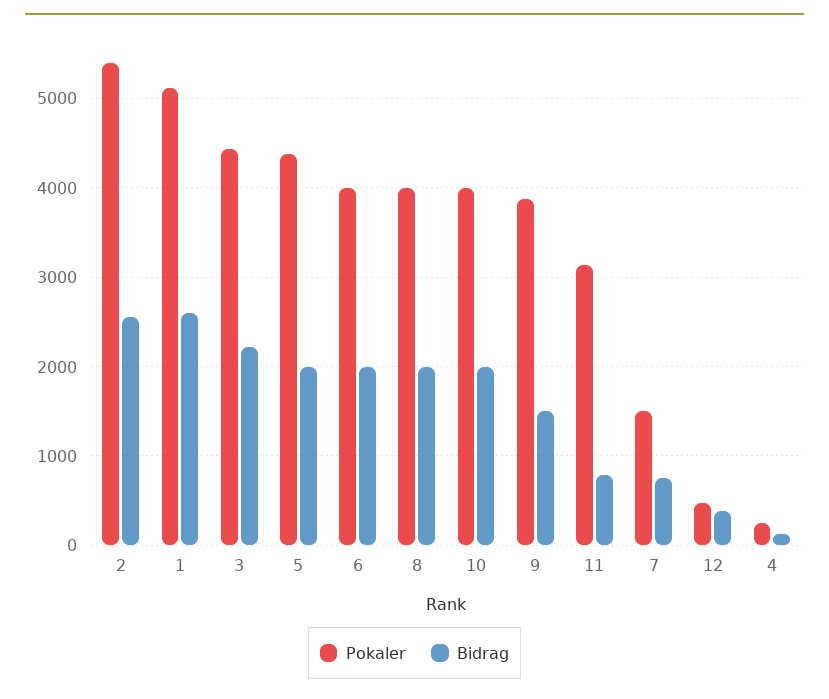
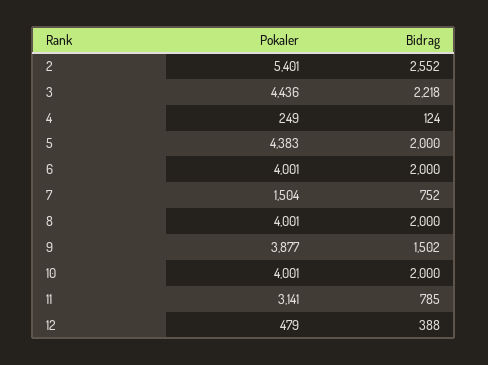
Pokaler, 1: 5100 -> none
Bidrag, 1: 2600 -> none

